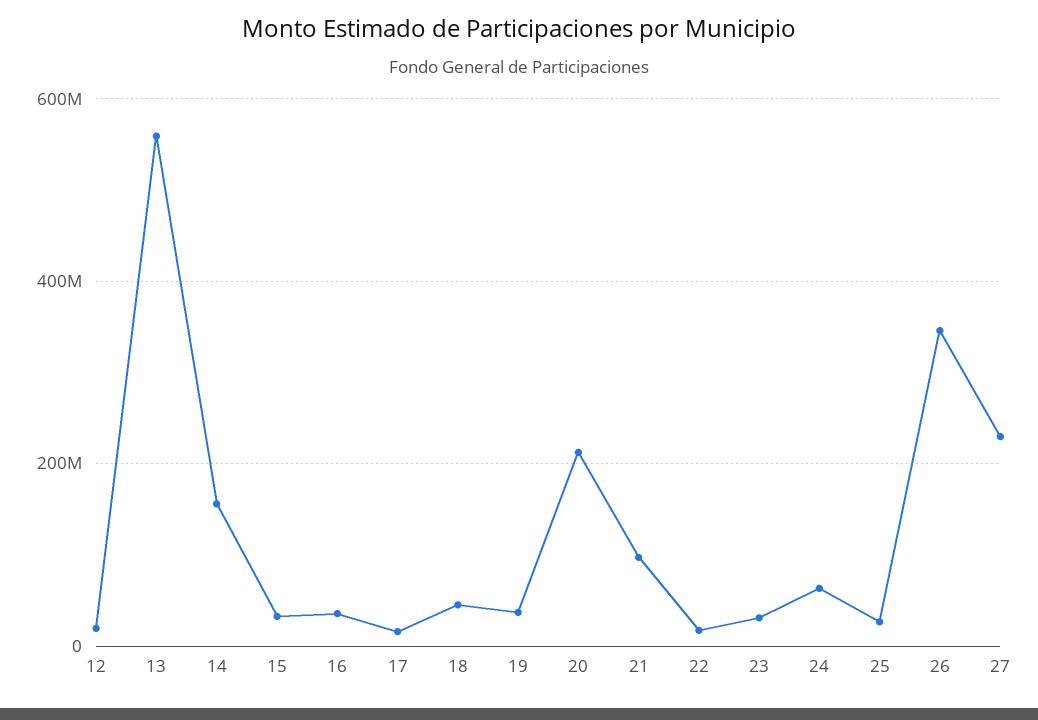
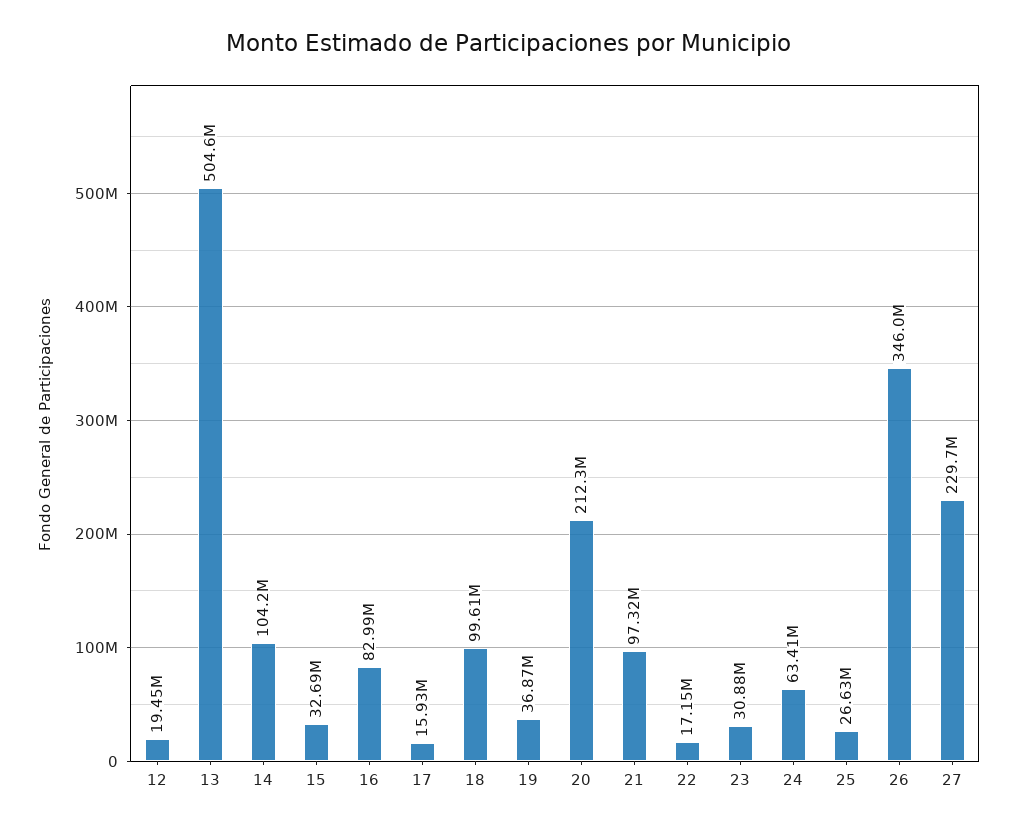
13: 560000000 -> 504600000
14: 160000000 -> 104200000
16: 40000000 -> 82990000
18: 40000000 -> 99610000

